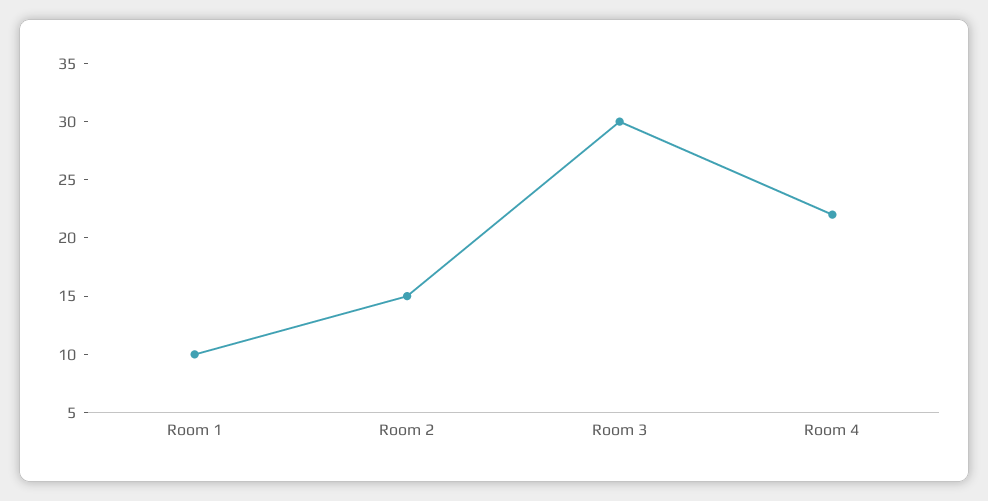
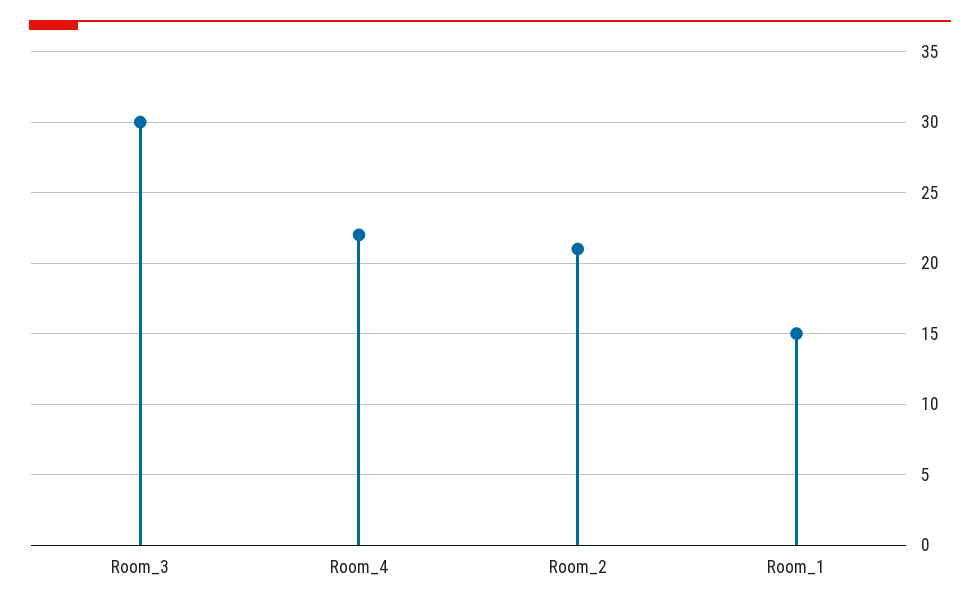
Room 1: 10 -> 15
Room 2: 15 -> 21

